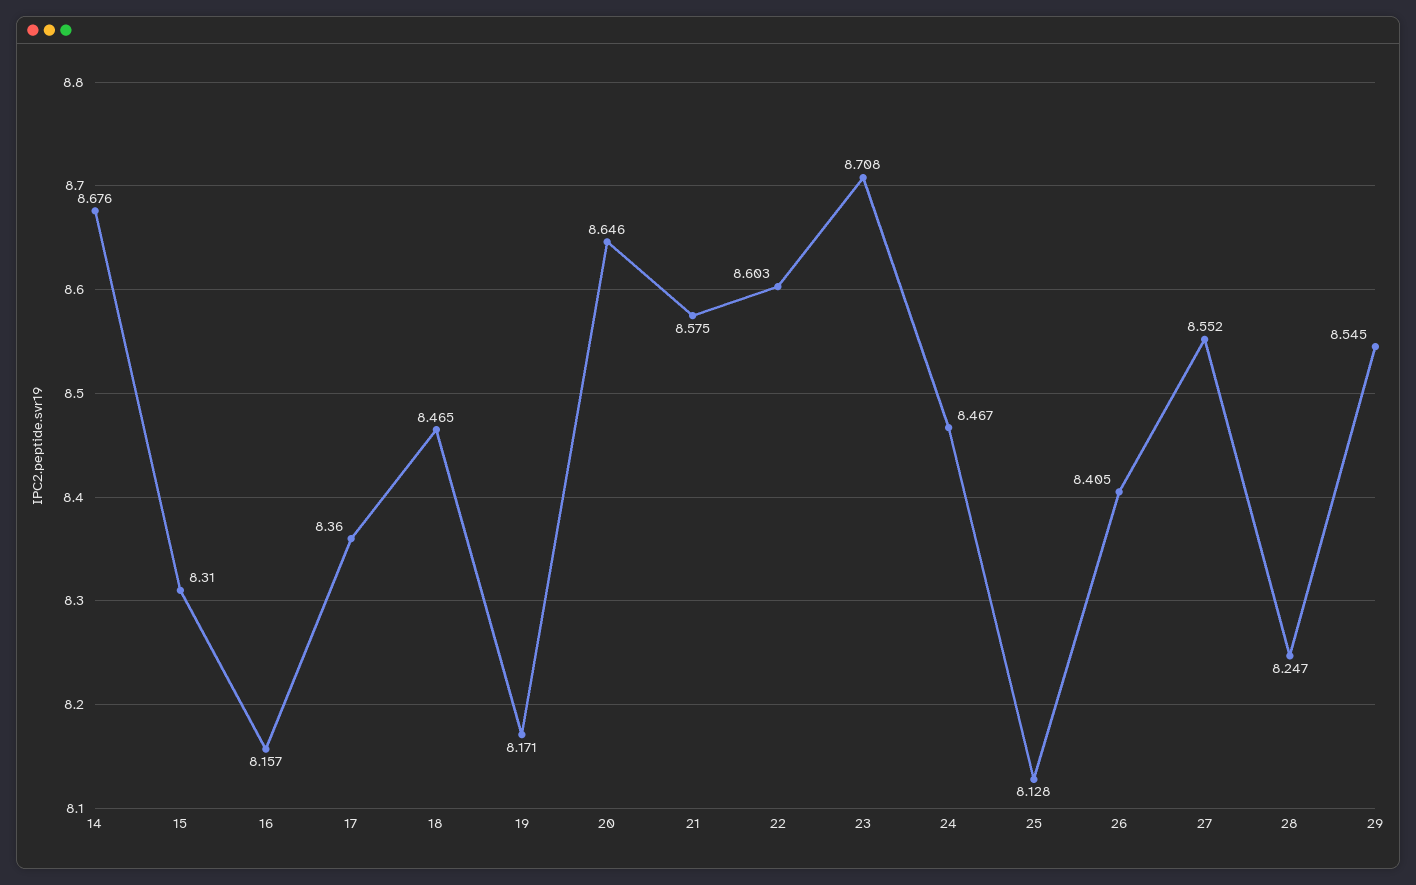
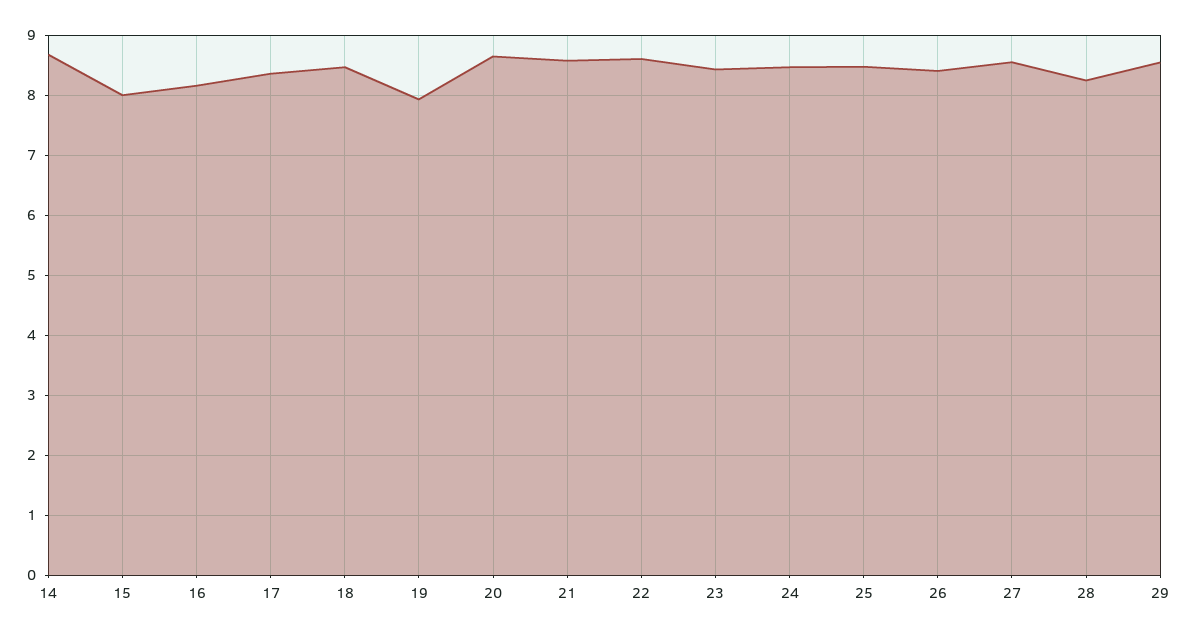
15: 8.31 -> 8
19: 8.171 -> 7.9
23: 8.708 -> 8.4
25: 8.128 -> 8.5

